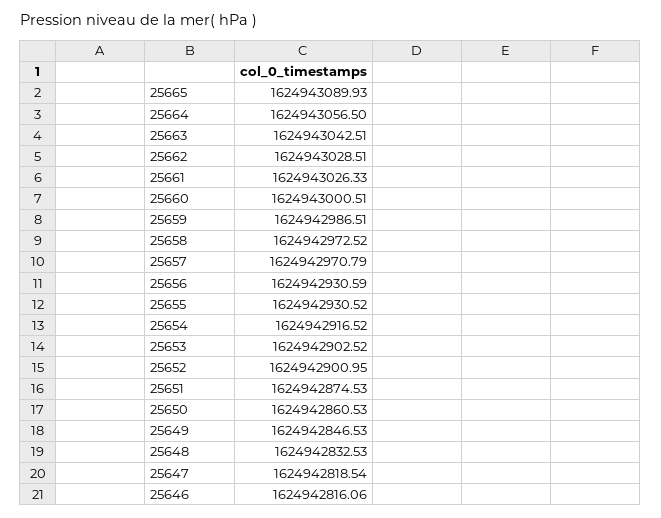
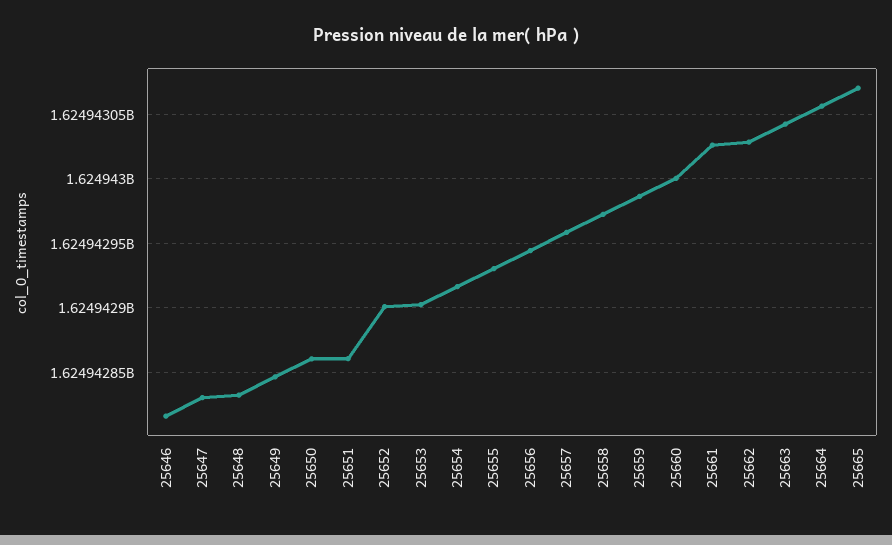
25665: 1624943089.93 -> 1624943070
25657: 1624942970.79 -> 1624942960
25656: 1624942930.59 -> 1624942945
25651: 1624942874.53 -> 1624942860
25647: 1624942818.54 -> 1624942830

